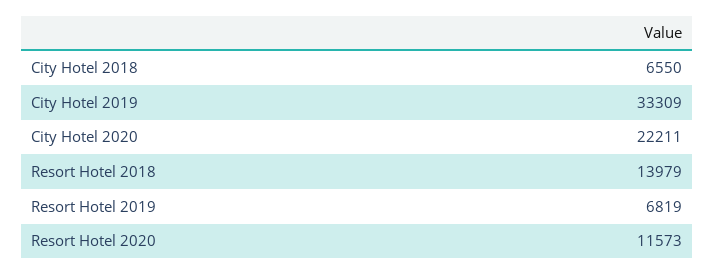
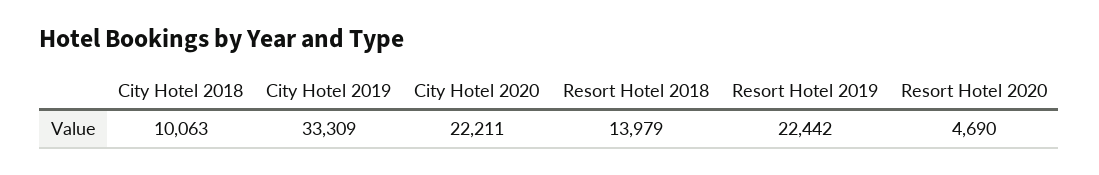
City Hotel 2018: 6550 -> 10063
Resort Hotel 2019: 6819 -> 22442
Resort Hotel 2020: 11573 -> 4690

